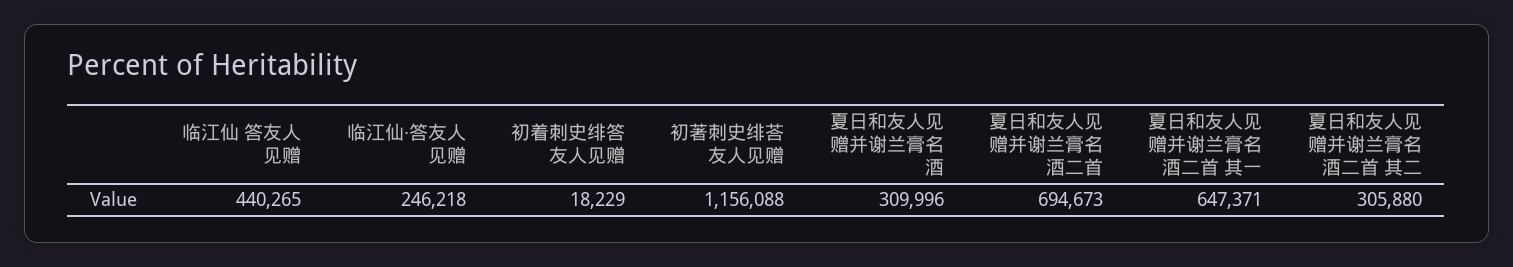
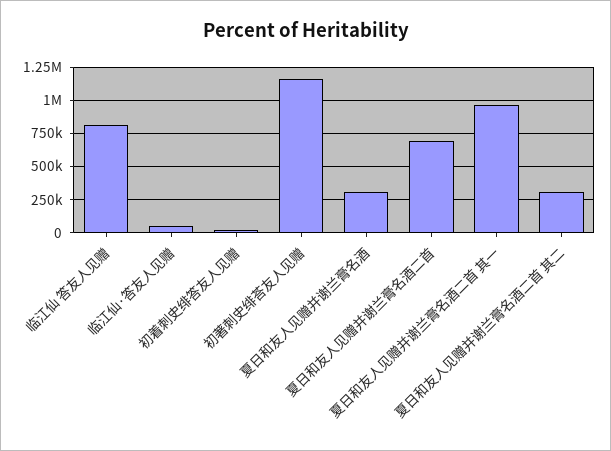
临江仙 答友人见赠: 440265 -> 800000
临江仙·答友人见赠: 246218 -> 50000
夏日和友人见赠并谢兰膏名酒二首 其一: 647371 -> 950000

